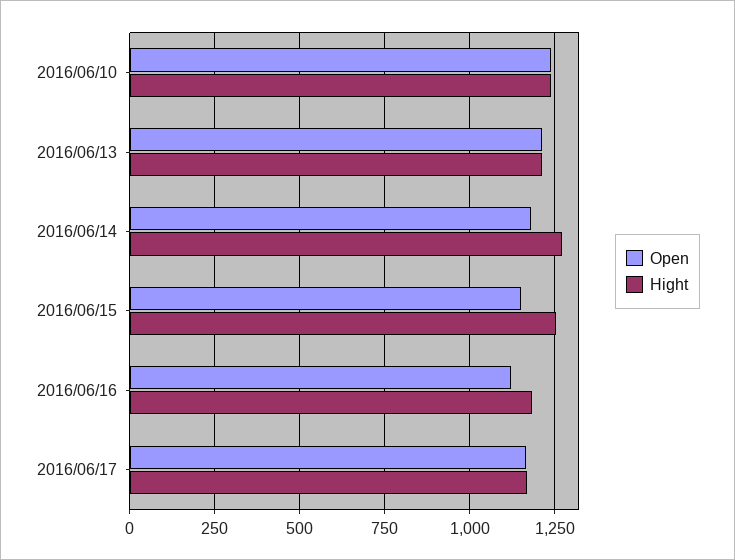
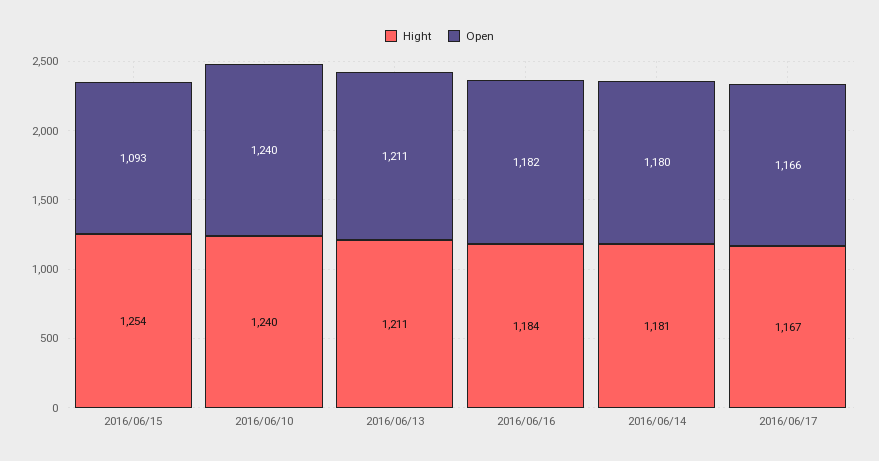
Hight, 2016/06/14: 1275 -> 1181
Open, 2016/06/15: 1150 -> 1093
Open, 2016/06/16: 1125 -> 1182

